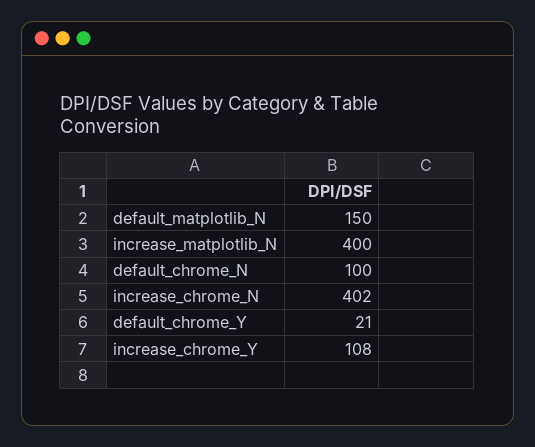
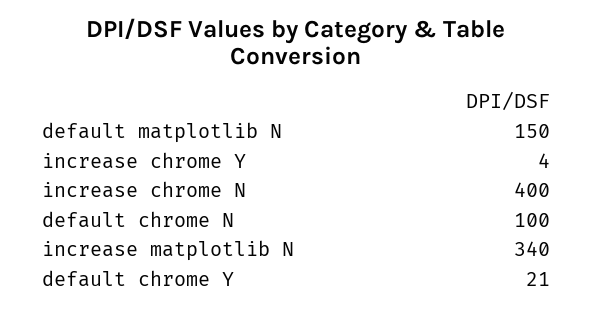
increase_matplotlib_N: 400 -> 340
increase_chrome_N: 402 -> 400
increase_chrome_Y: 108 -> 4

